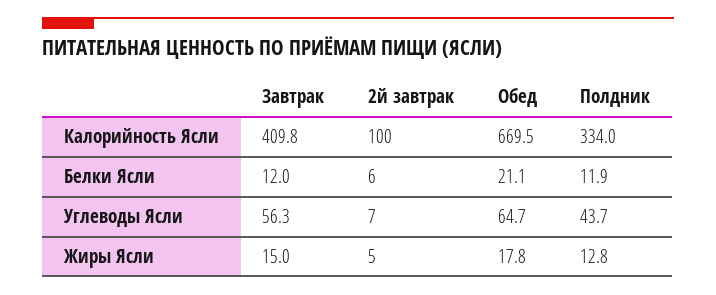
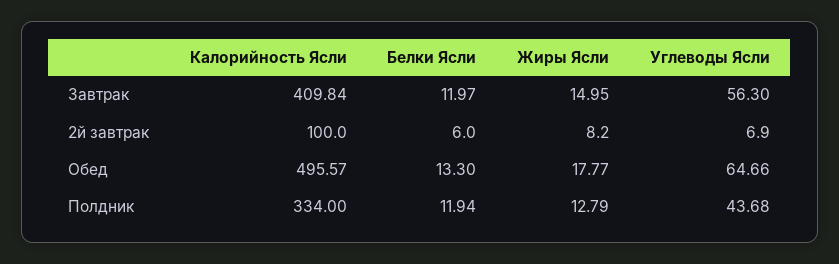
Обед, Калорийность Ясли: 669.5 -> 495.57
Обед, Белки Ясли: 21.1 -> 13.3
2й завтрак, Жиры Ясли: 5 -> 8.2

